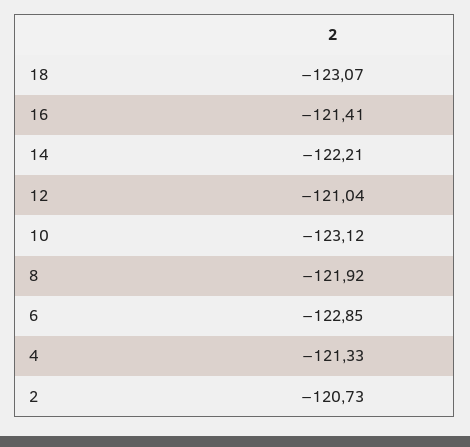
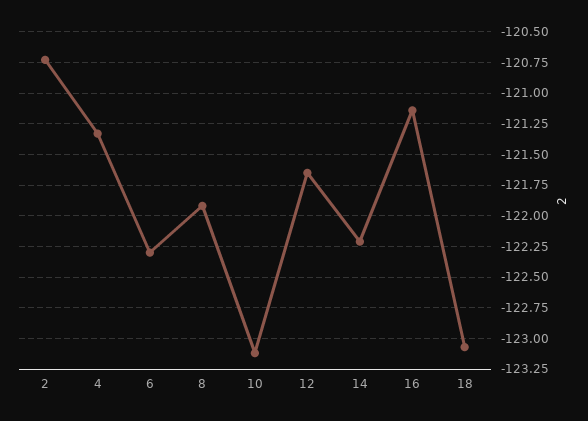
16: -121.41 -> -121.15
12: -121.04 -> -121.65
6: -122.85 -> -122.3

